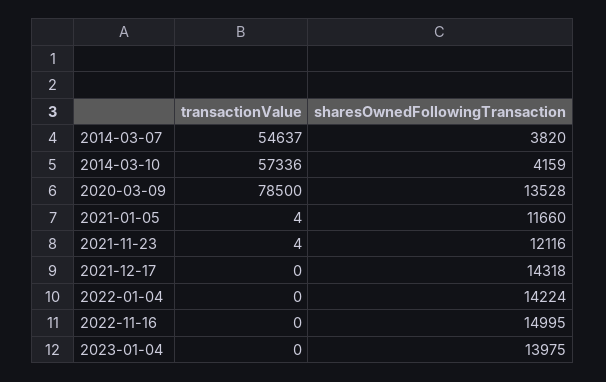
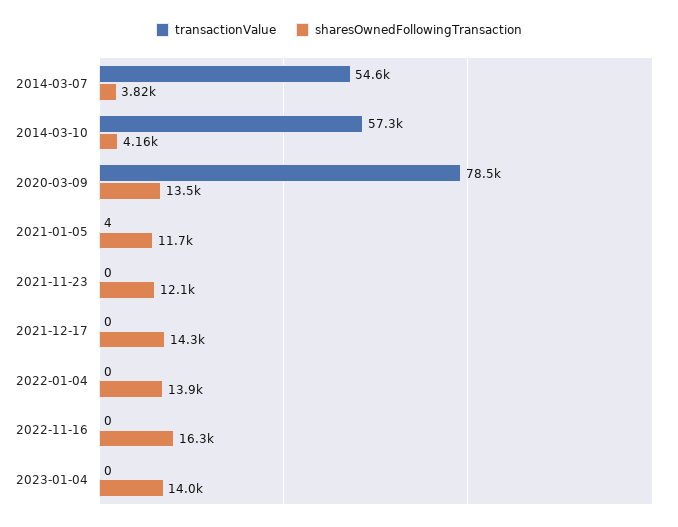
transactionValue, 2021-11-23: 4 -> 0
sharesOwnedFollowingTransaction, 2022-01-04: 14224 -> 13900
sharesOwnedFollowingTransaction, 2022-11-16: 14995 -> 16300

